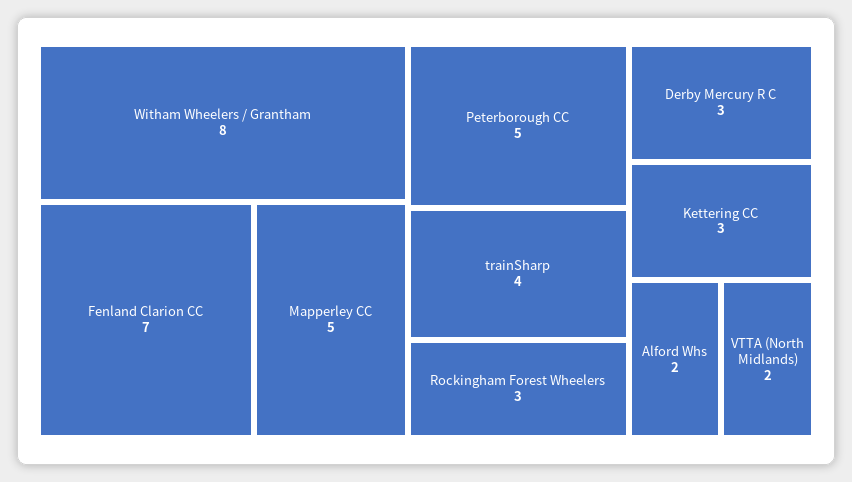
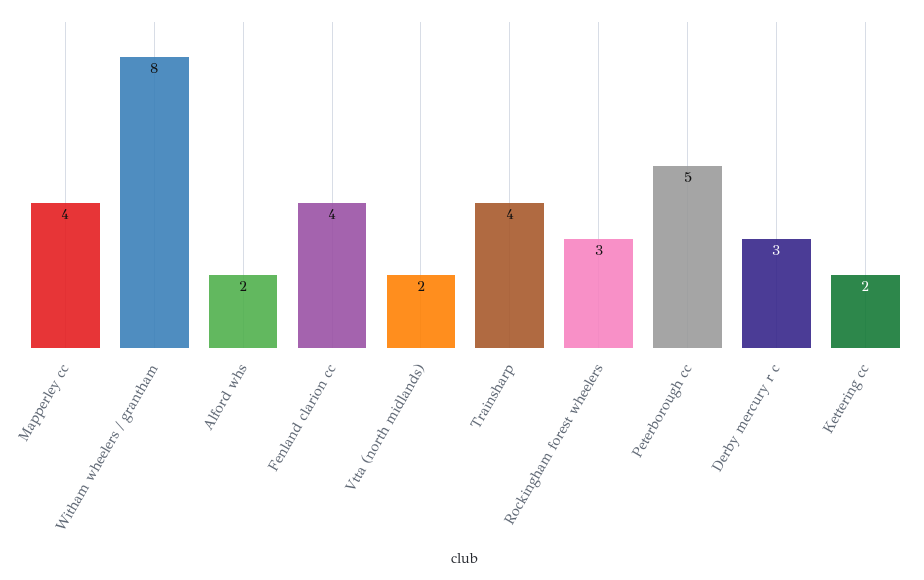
Fenland Clarion CC: 7 -> 4
Mapperley CC: 5 -> 4
Kettering CC: 3 -> 2

